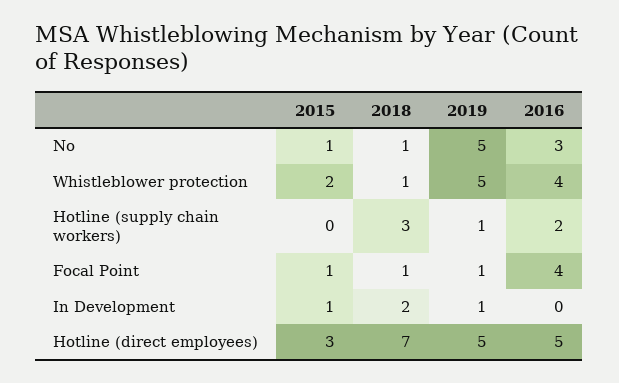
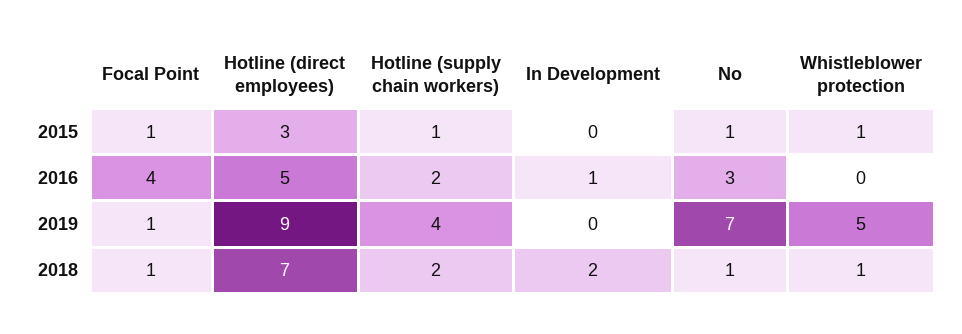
2019, No: 5 -> 7
2015, Whistleblower protection: 2 -> 1
2016, Whistleblower protection: 4 -> 0
2015, Hotline (supply chain workers): 0 -> 1
2018, Hotline (supply chain workers): 3 -> 2
2019, Hotline (supply chain workers): 1 -> 4
2015, In Development: 1 -> 0
2019, In Development: 1 -> 0
2016, In Development: 0 -> 1
2019, Hotline (direct employees): 5 -> 9

